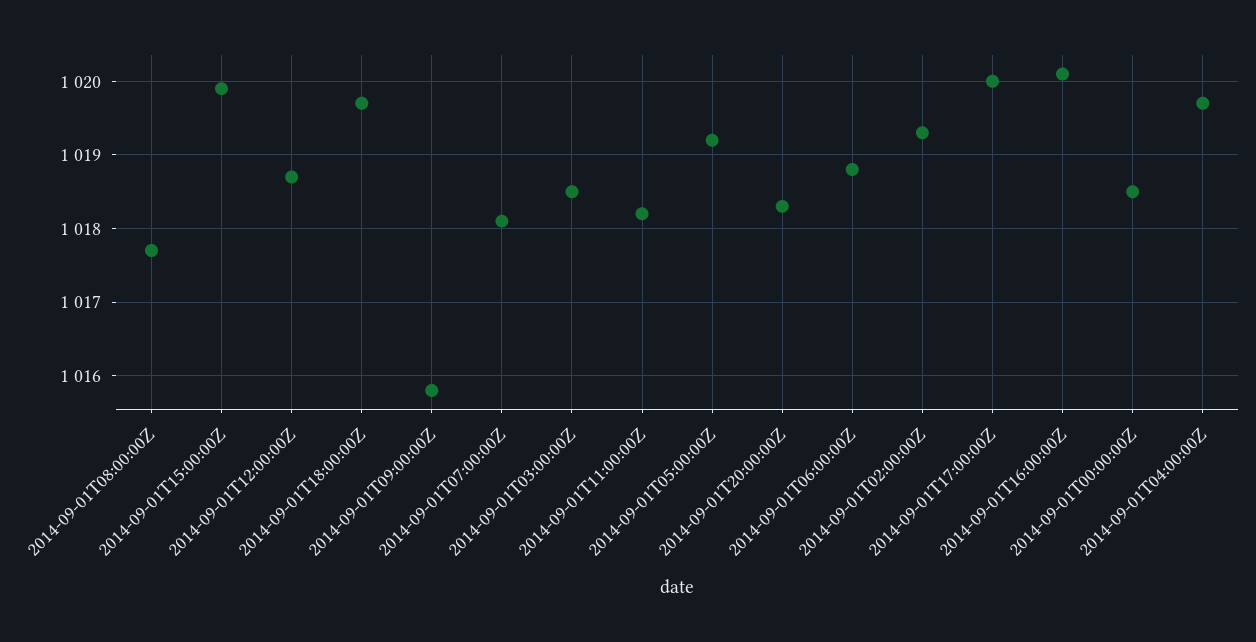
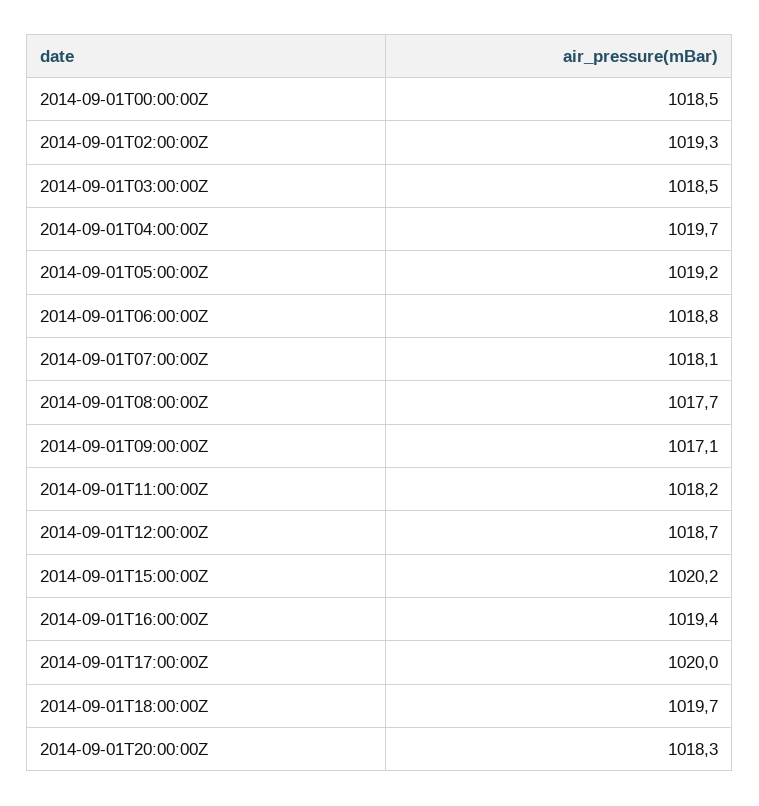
2014-09-01T15:00:00Z: 1019.9 -> 1020.2
2014-09-01T09:00:00Z: 1015.8 -> 1017.1
2014-09-01T16:00:00Z: 1020.1 -> 1019.4

